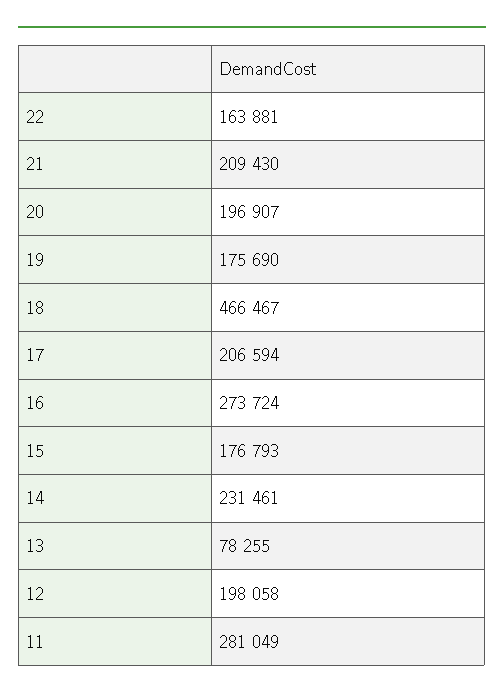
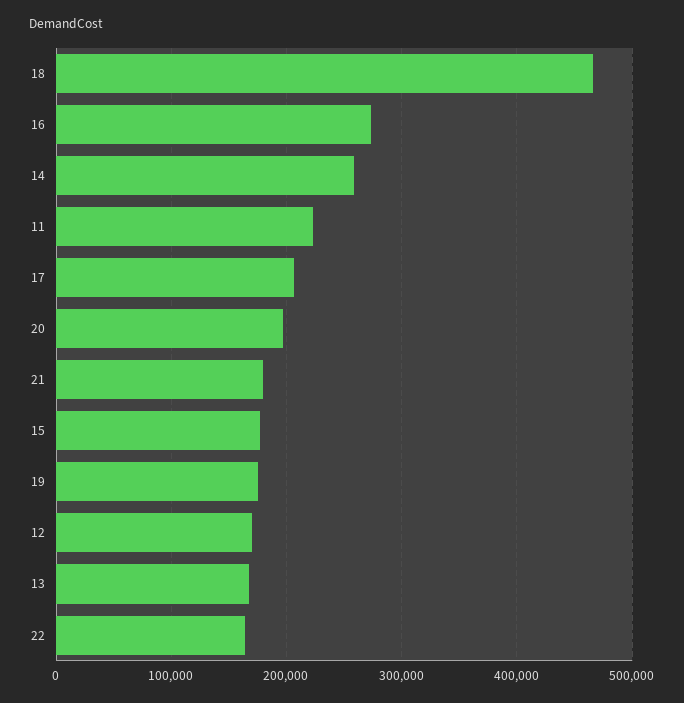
21: 209430 -> 180000
14: 231461 -> 260000
13: 78255 -> 170000
12: 198058 -> 170000
11: 281049 -> 220000

